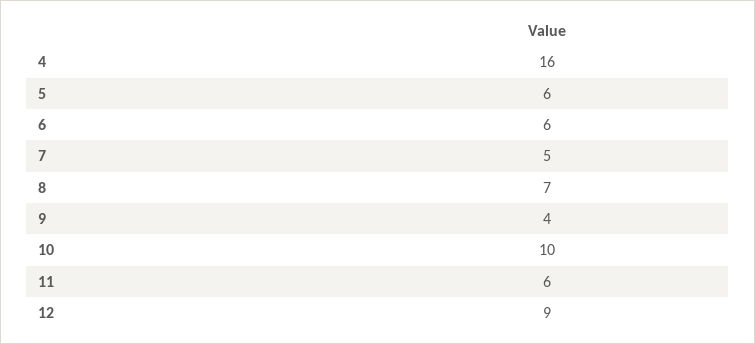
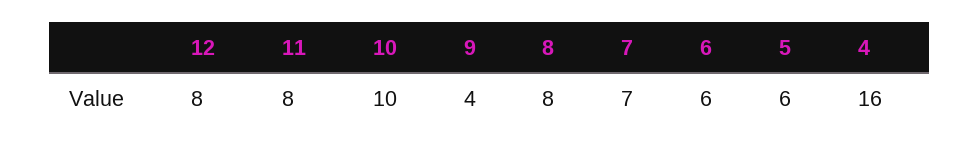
7: 5 -> 7
8: 7 -> 8
11: 6 -> 8
12: 9 -> 8

